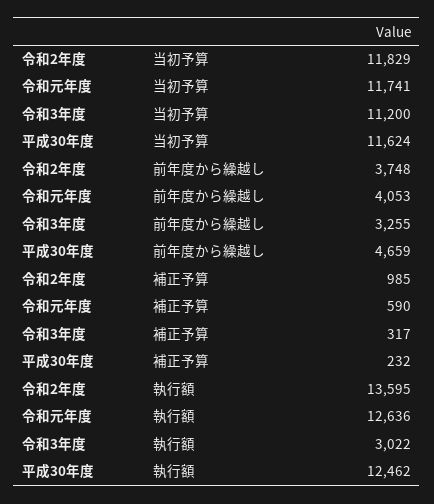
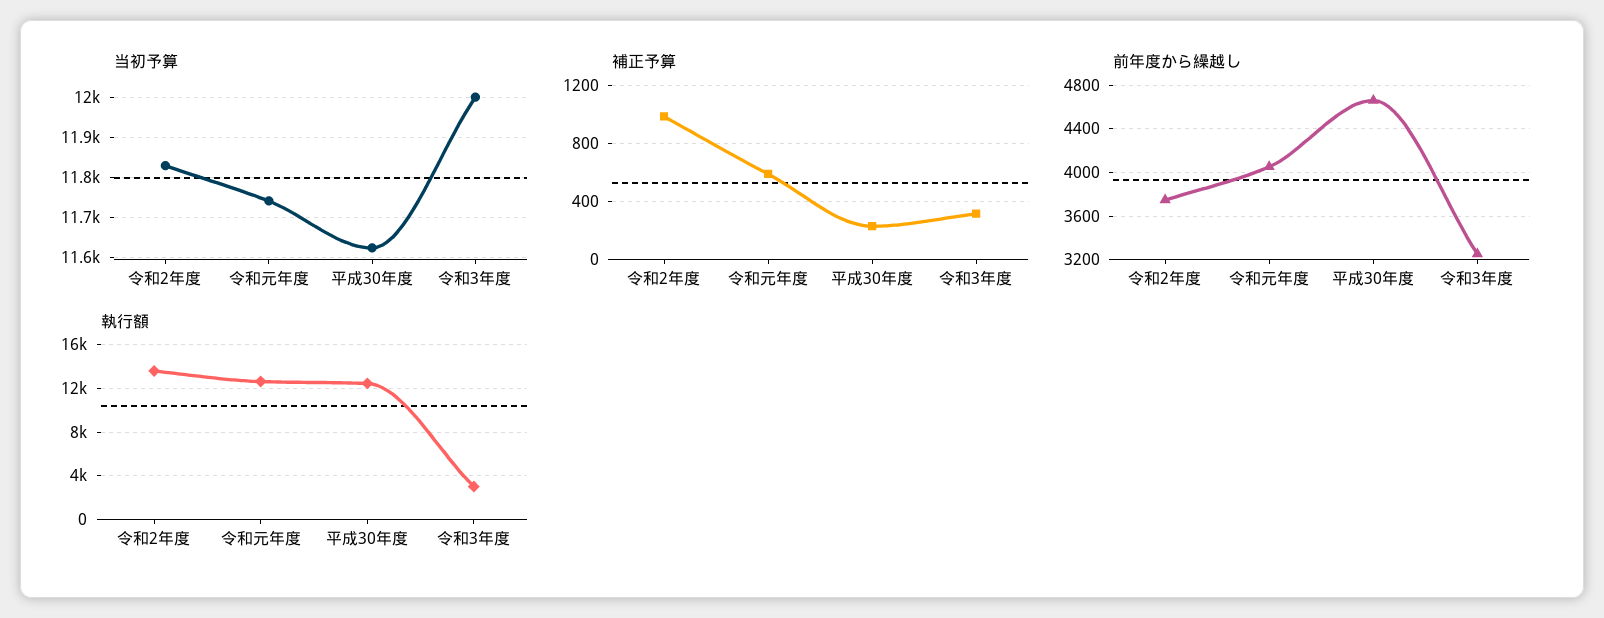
当初予算, 令和3年度: 11200 -> 12000

